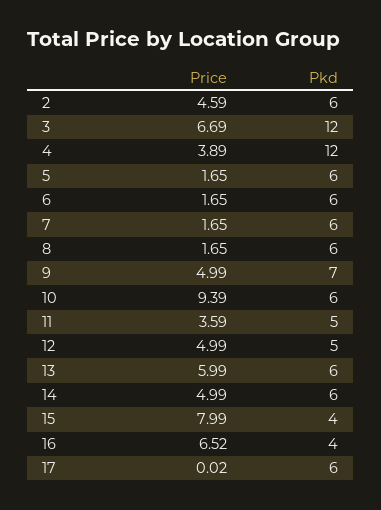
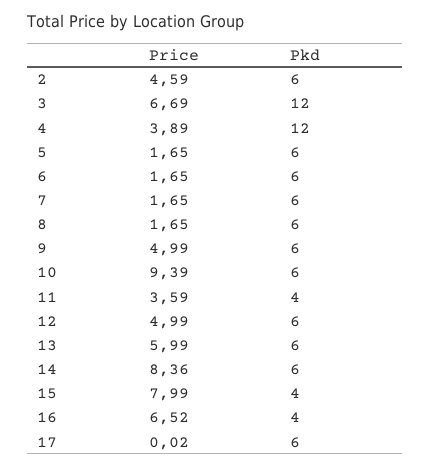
Pkd, 9: 7 -> 6
Pkd, 11: 5 -> 4
Pkd, 12: 5 -> 6
Price, 14: 4.99 -> 8.36

